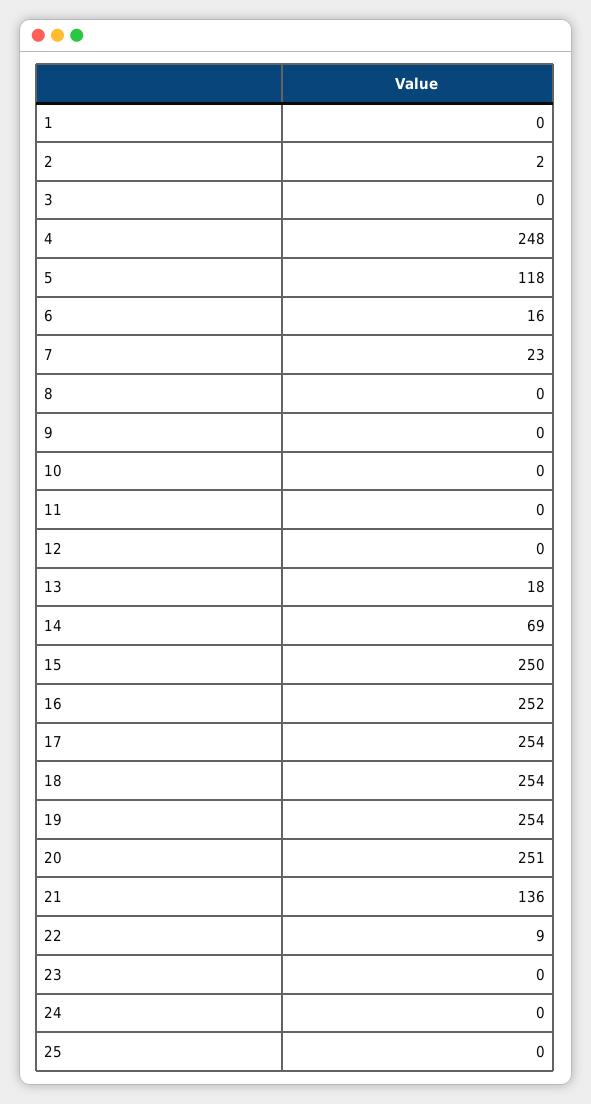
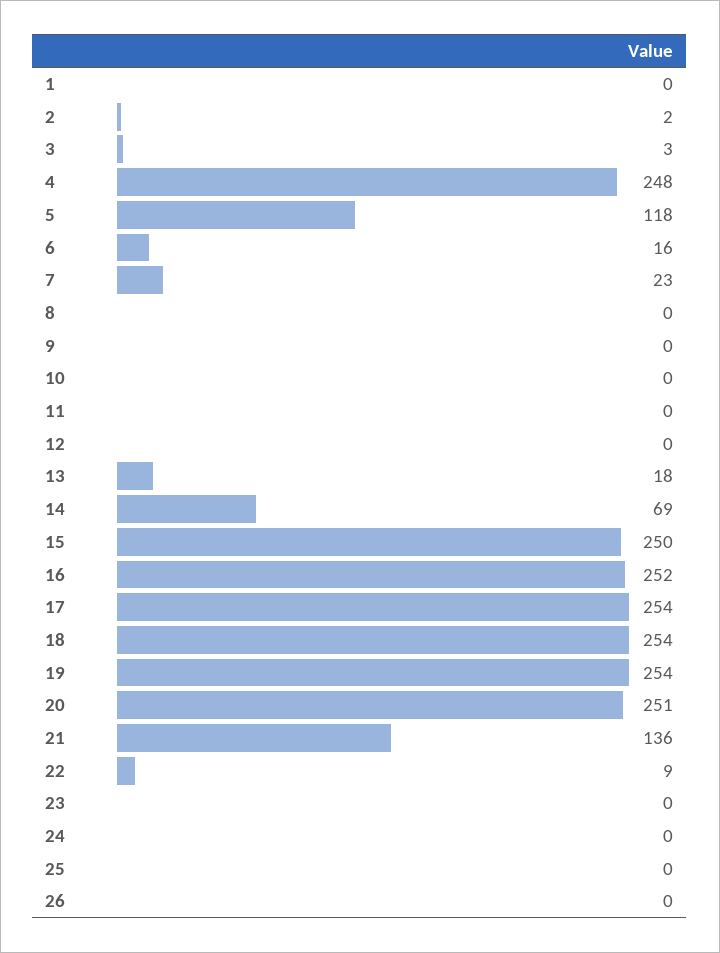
3: 0 -> 3
26: none -> 0

